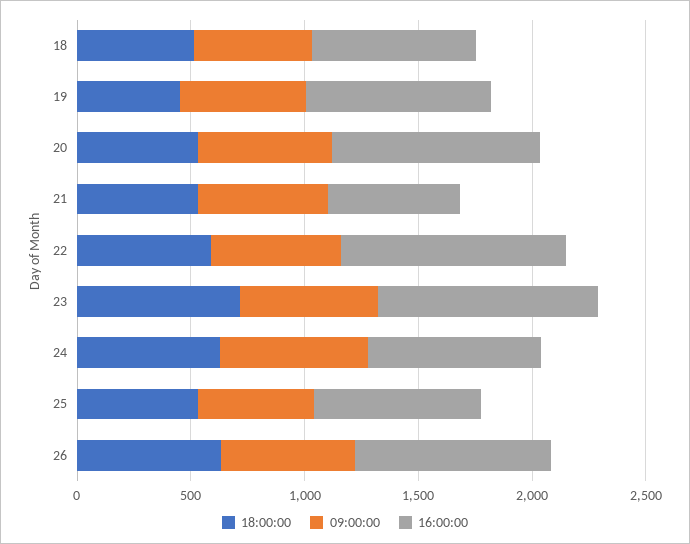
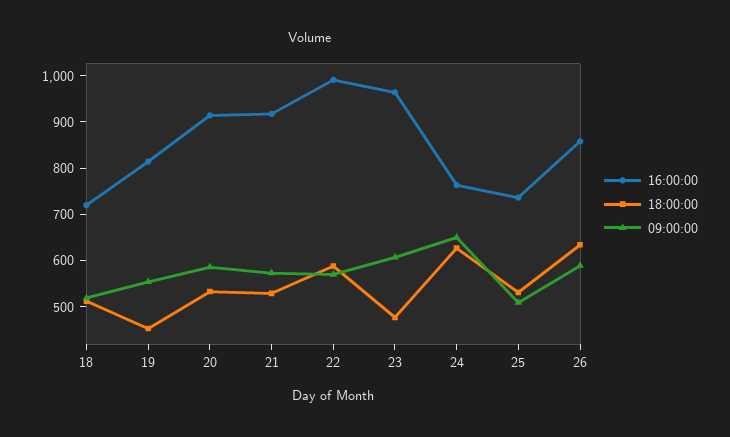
16:00:00, 21: 600 -> 920
18:00:00, 23: 700 -> 480

